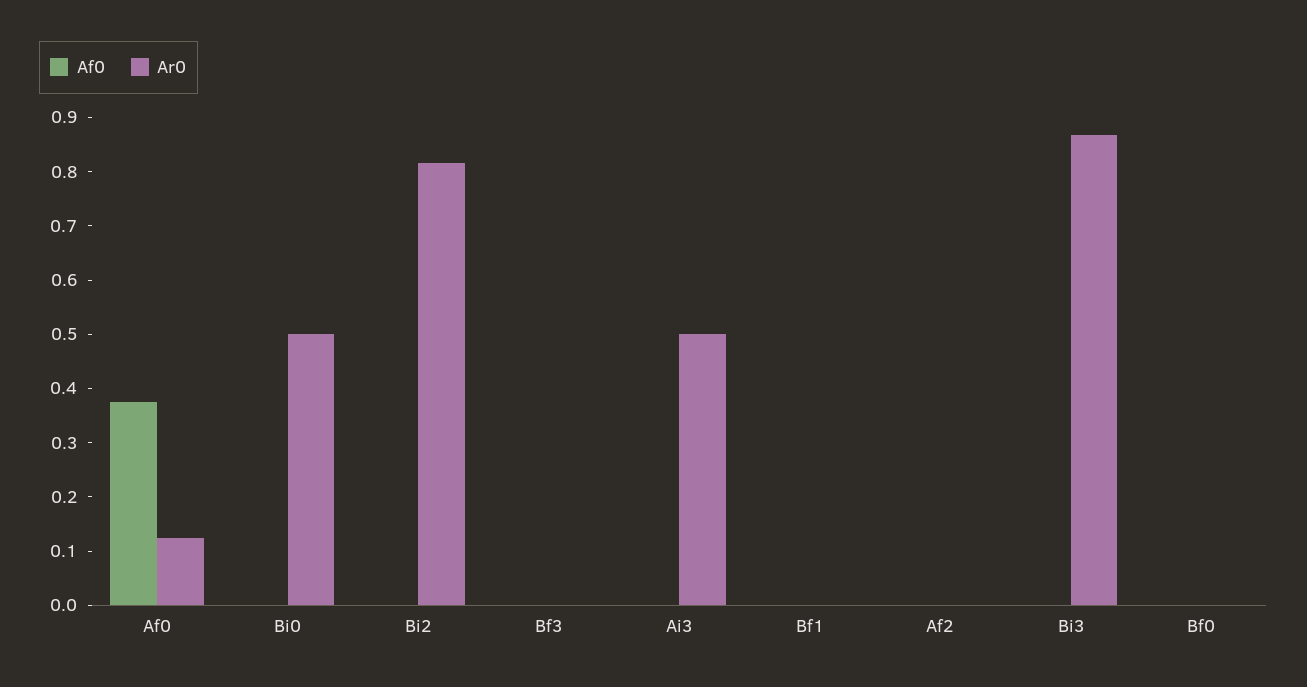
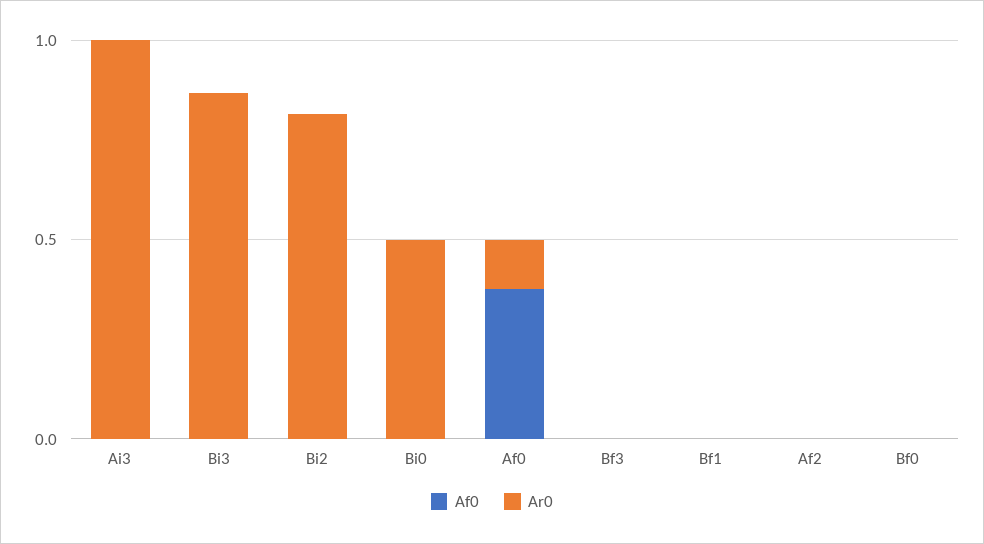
Ar0, Ai3: 0.5 -> 1

